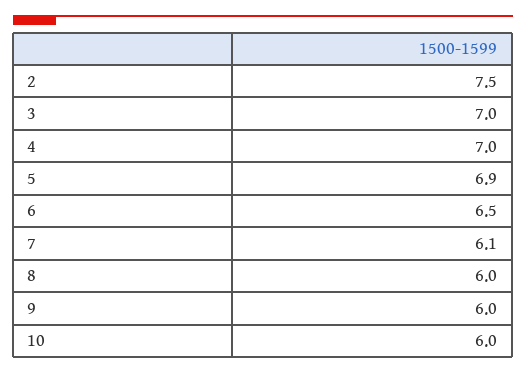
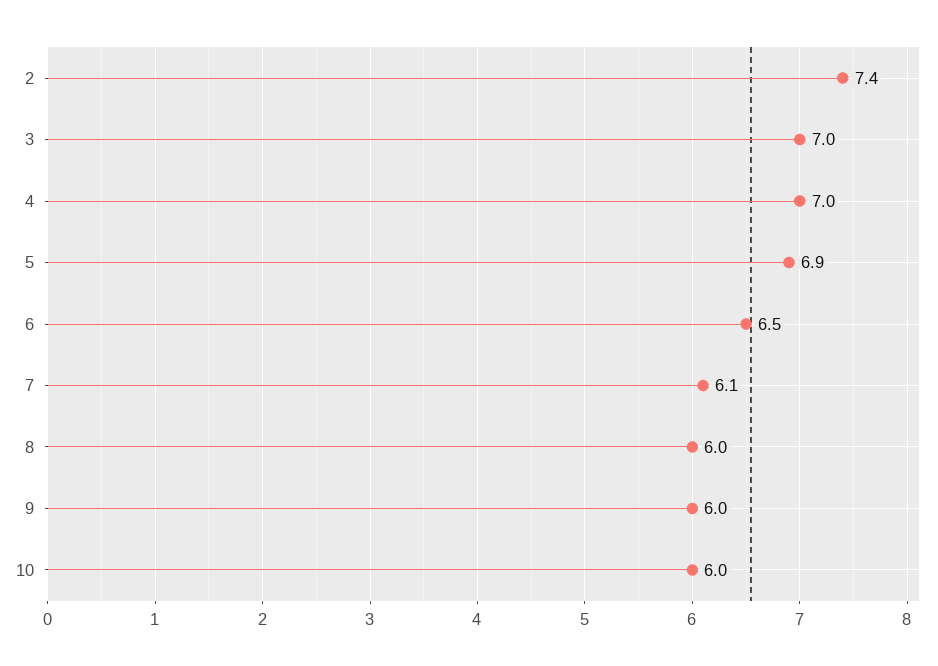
2: 7.5 -> 7.4

